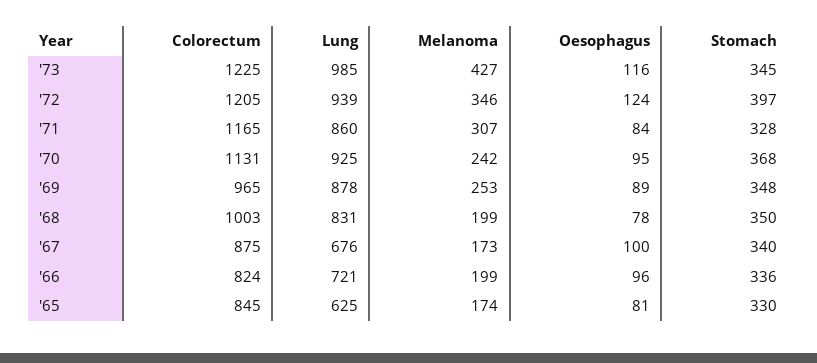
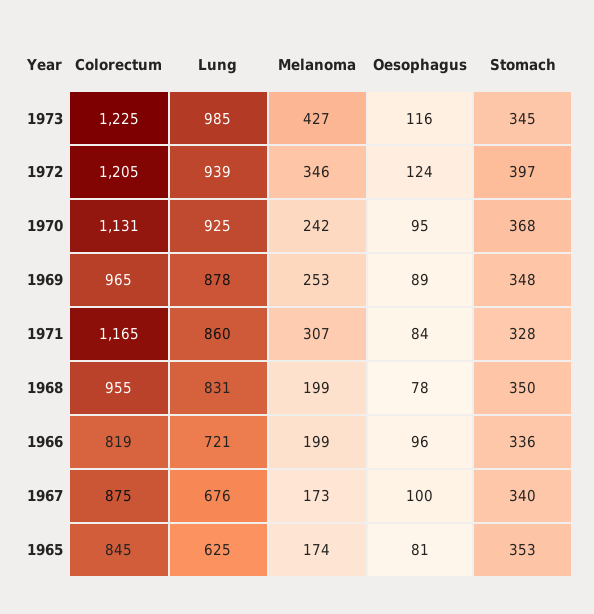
Colorectum, '68: 1003 -> 955
Colorectum, '66: 824 -> 819
Stomach, '65: 330 -> 353

